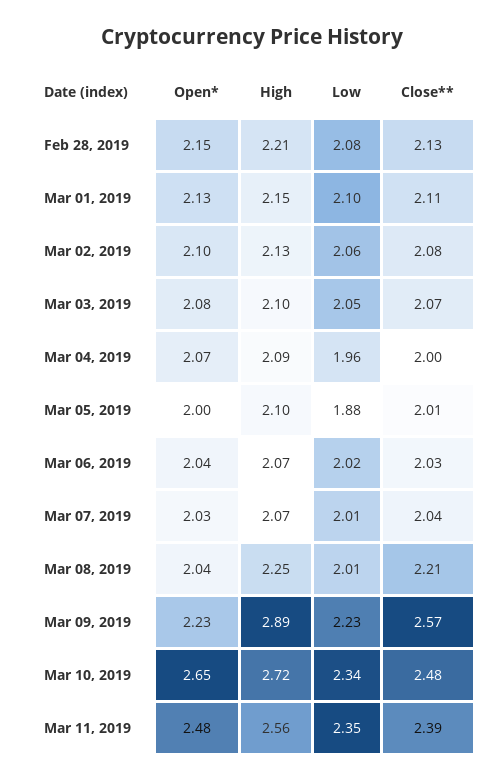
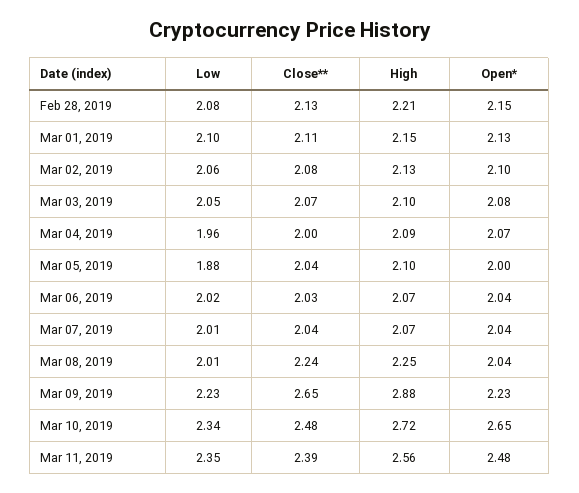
Close**, Mar 05, 2019: 2.01 -> 2.04
Open*, Mar 07, 2019: 2.03 -> 2.04
Close**, Mar 08, 2019: 2.21 -> 2.24
High, Mar 09, 2019: 2.89 -> 2.88
Close**, Mar 09, 2019: 2.57 -> 2.65

